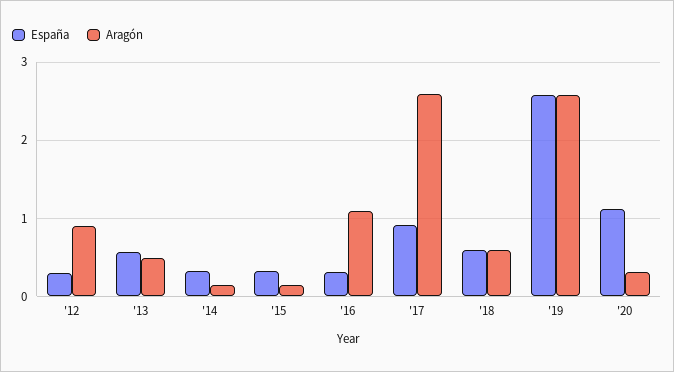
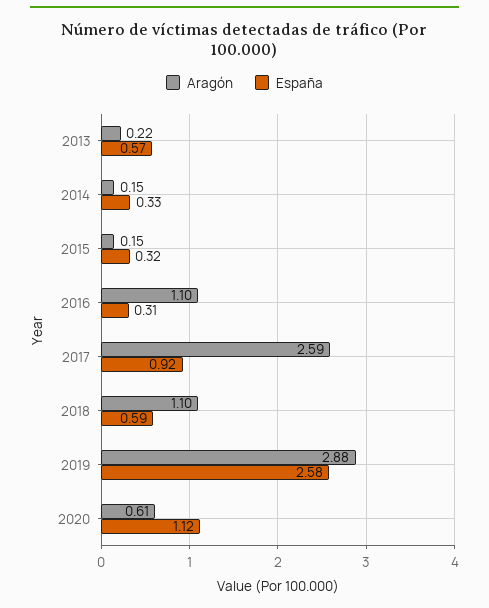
España, '12: 0.3 -> none
Aragón, '12: 0.9 -> none
Aragón, '13: 0.5 -> 0.22
Aragón, '18: 0.6 -> 1.1
Aragón, '19: 2.6 -> 2.88
Aragón, '20: 0.3 -> 0.61

